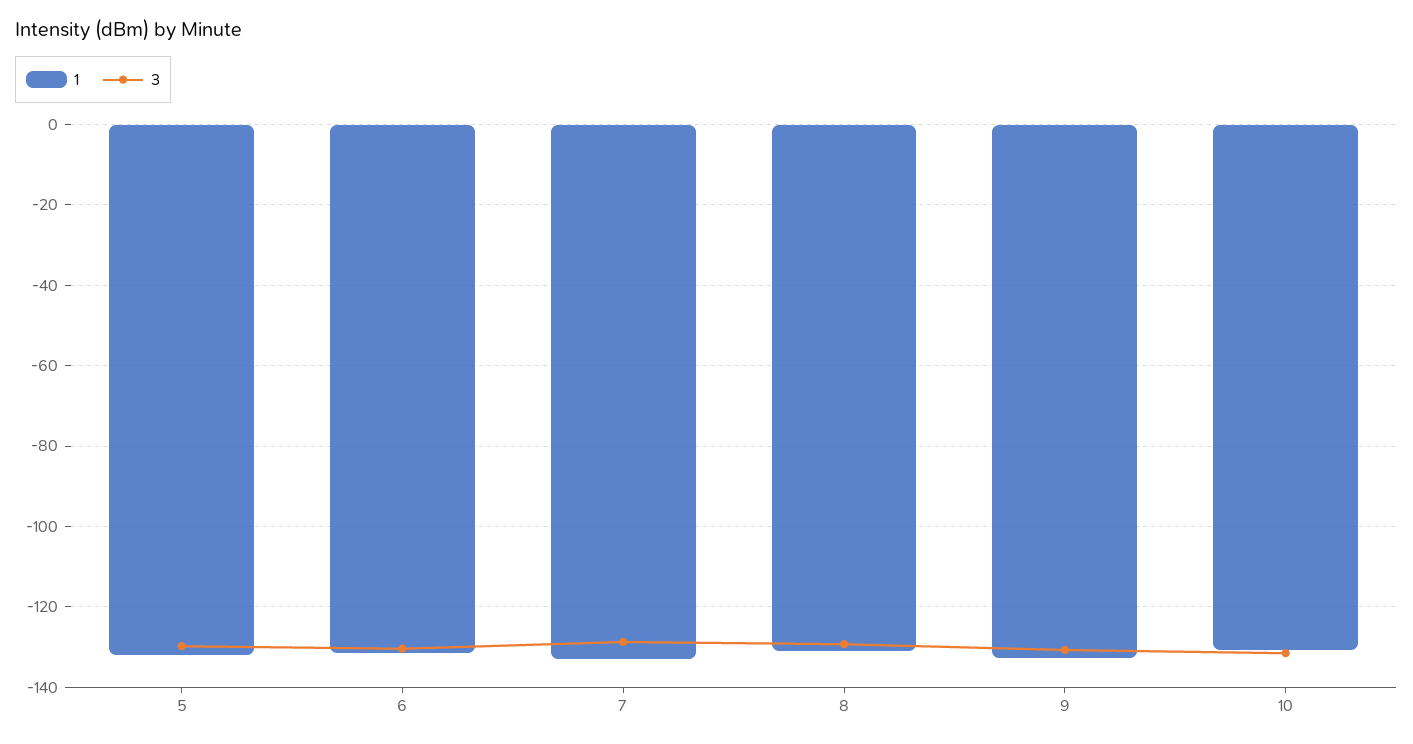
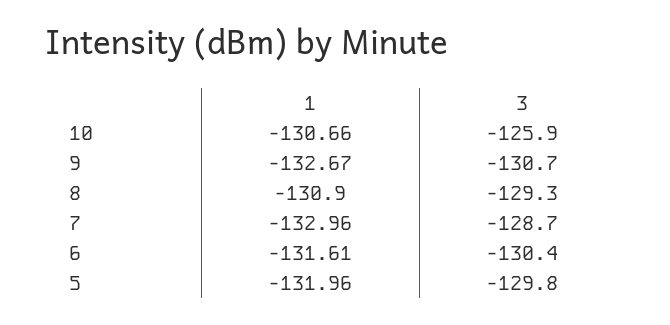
3, 10: -132 -> -125.9

